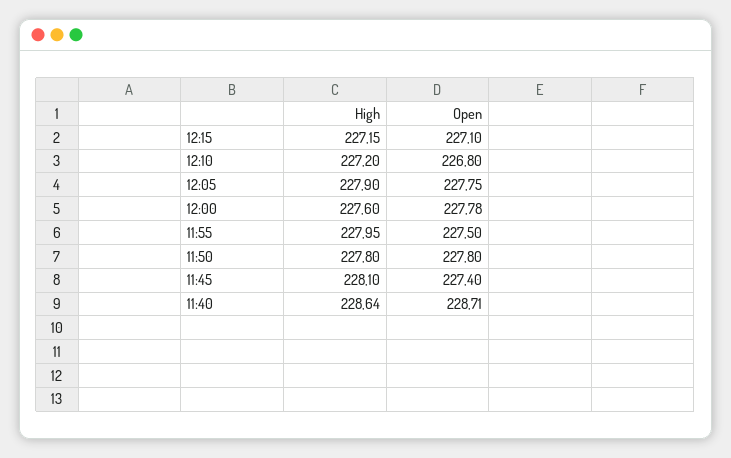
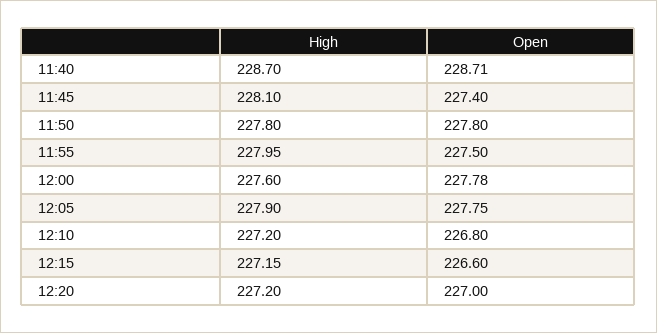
Open, 12:15: 227.1 -> 226.6
High, 11:40: 228.64 -> 228.7
High, 12:20: none -> 227.2
Open, 12:20: none -> 227

